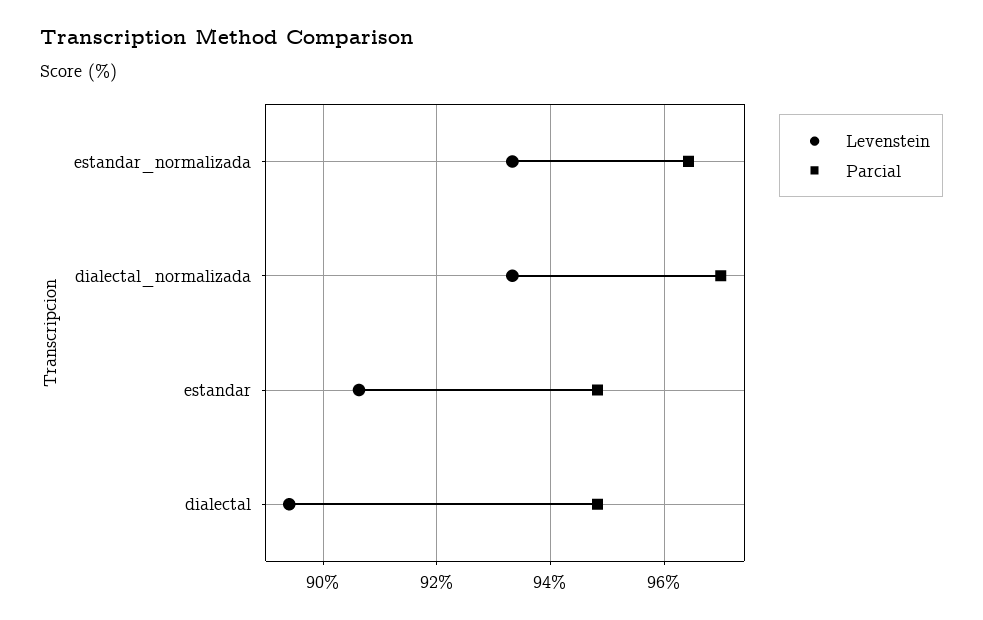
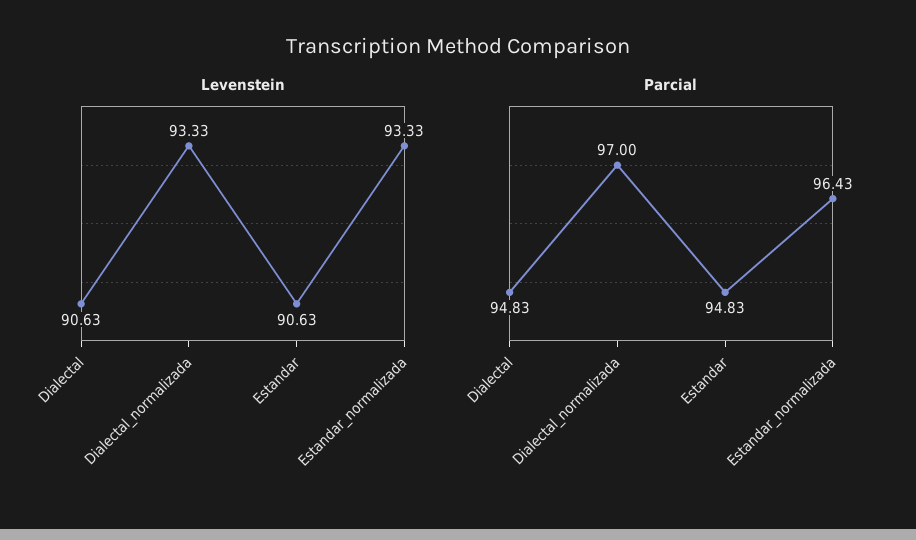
Levenstein, dialectal: 89.4 -> 90.63

